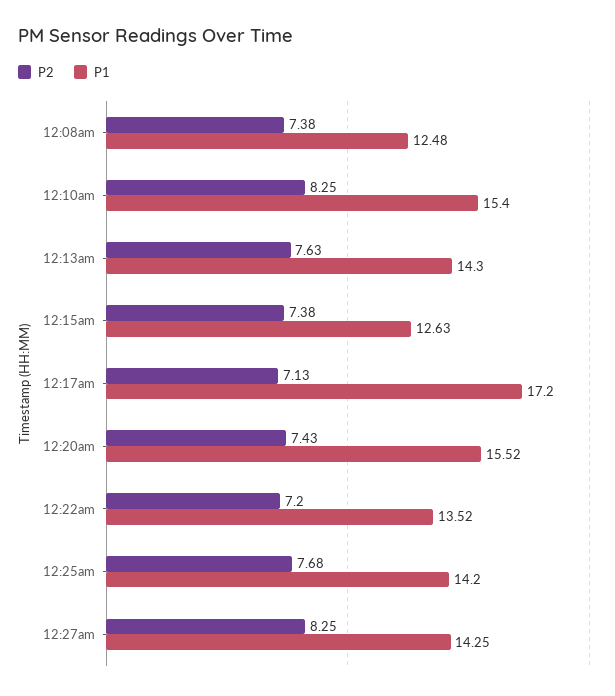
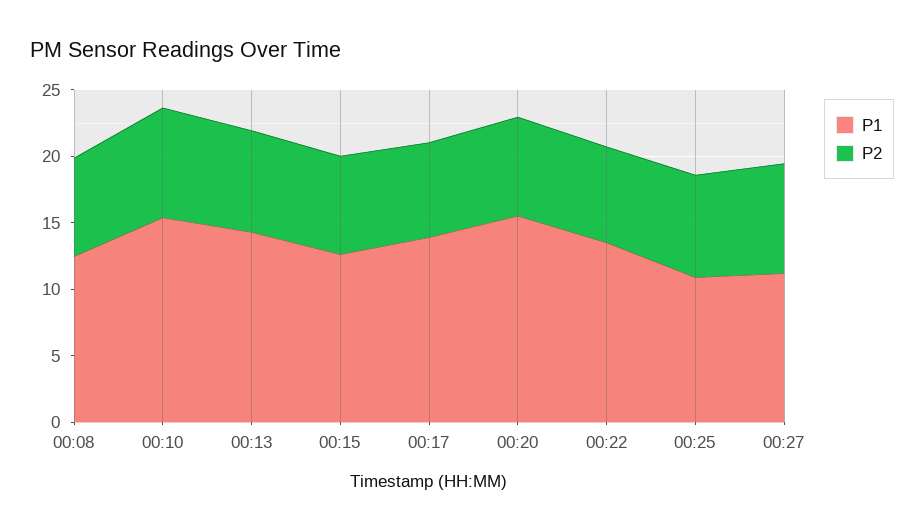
P1, 12:17am: 17.2 -> 14
P1, 12:25am: 14.2 -> 11
P1, 12:27am: 14.25 -> 11

